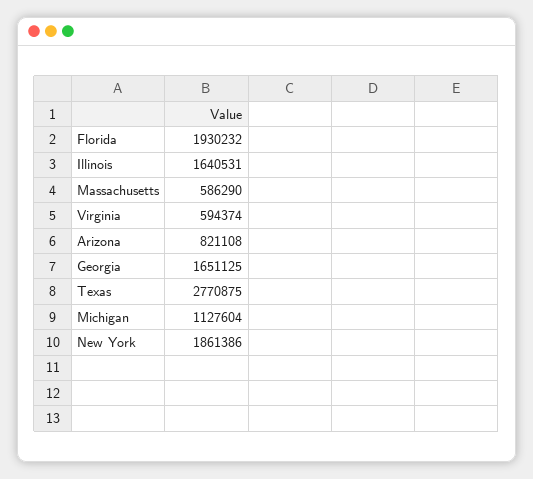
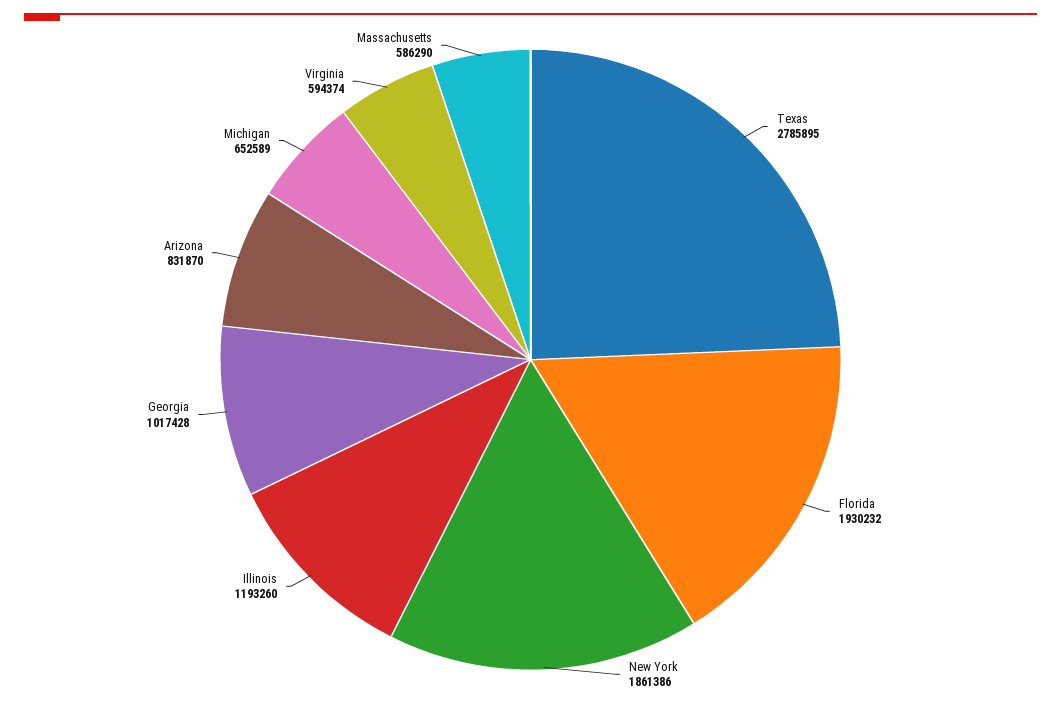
Illinois: 1640531 -> 1193260
Arizona: 821108 -> 831870
Georgia: 1651125 -> 1017428
Texas: 2770875 -> 2785895
Michigan: 1127604 -> 652589

